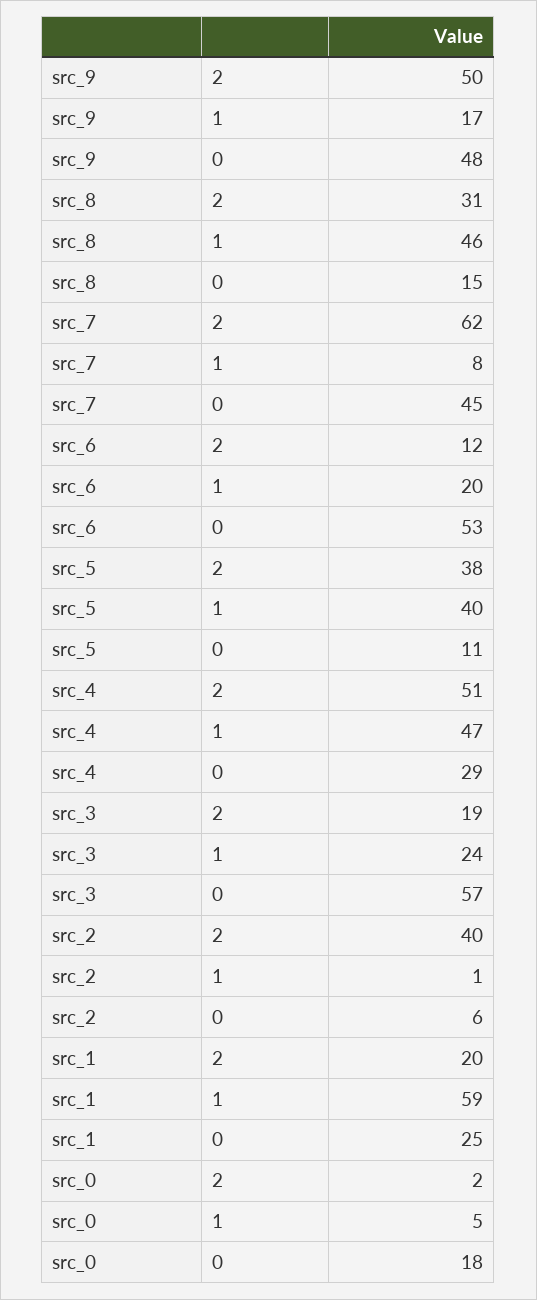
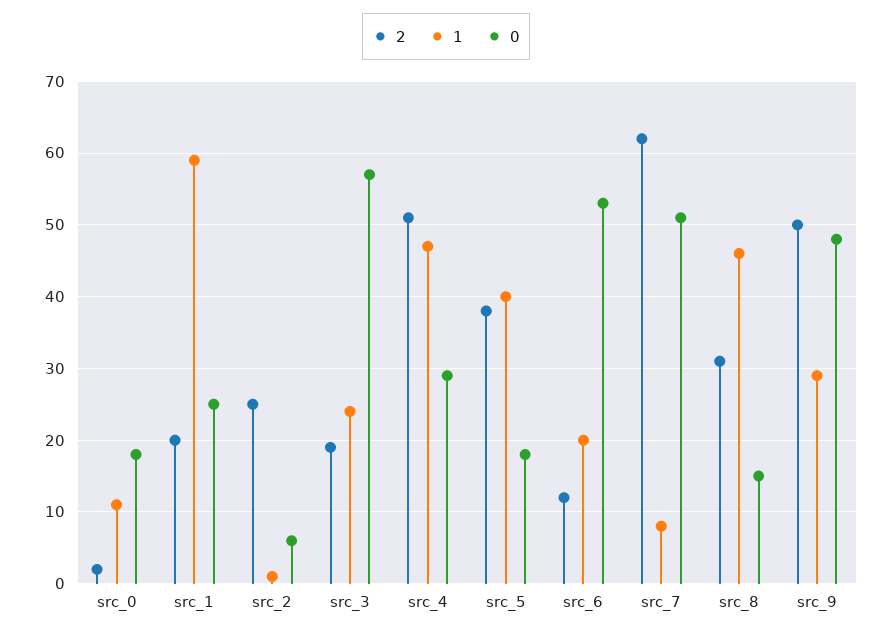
1, src_9: 17 -> 29
0, src_7: 45 -> 51
0, src_5: 11 -> 18
2, src_2: 40 -> 25
1, src_0: 5 -> 11

